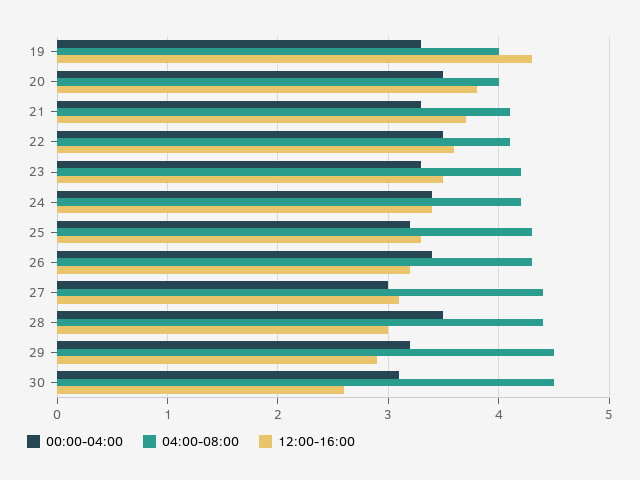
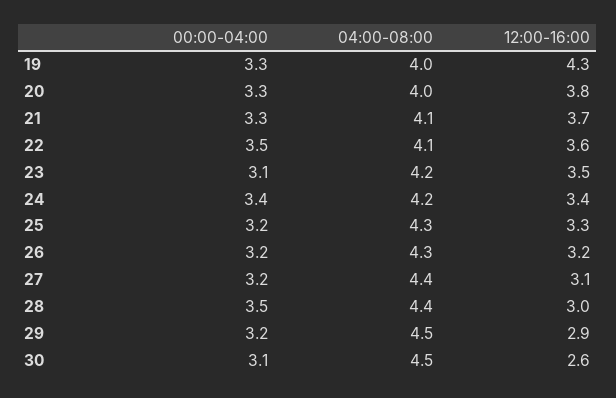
00:00-04:00, 20: 3.5 -> 3.3
00:00-04:00, 23: 3.3 -> 3.1
00:00-04:00, 26: 3.4 -> 3.2
00:00-04:00, 27: 3 -> 3.2

